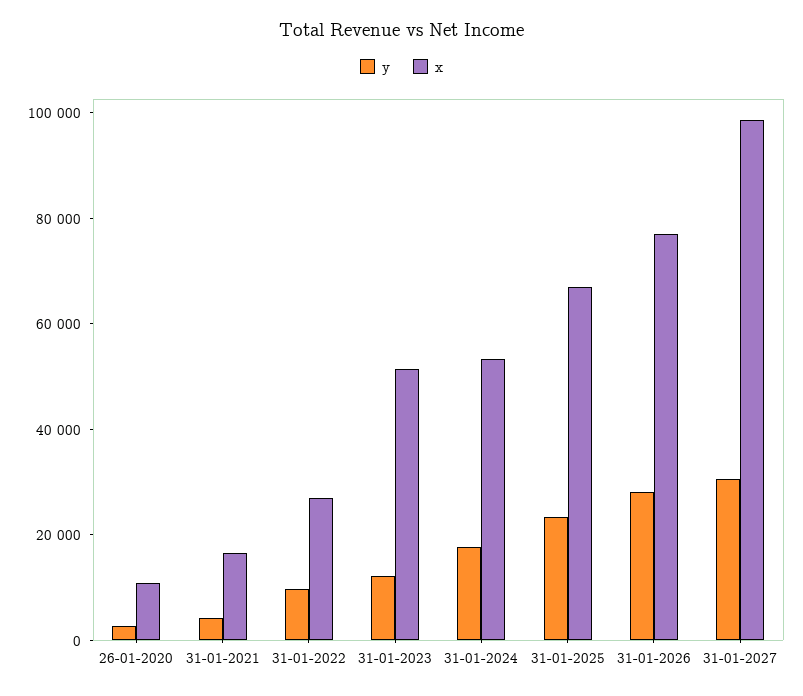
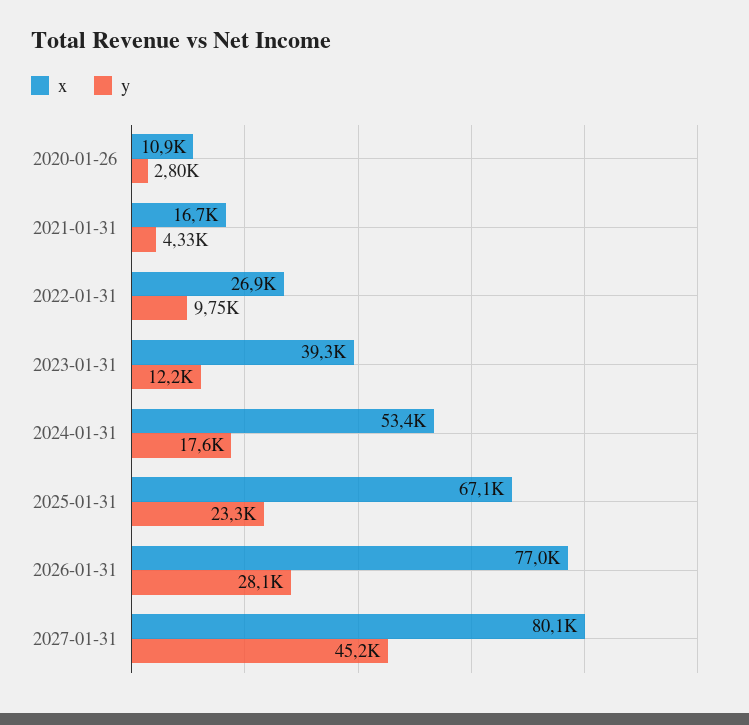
x, 31-01-2023: 50000 -> 39300
y, 31-01-2027: 30000 -> 45200
x, 31-01-2027: 100000 -> 80100

